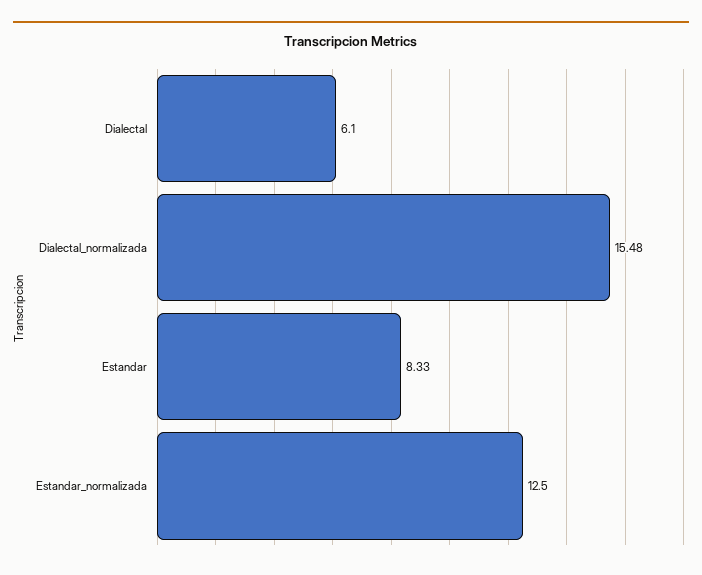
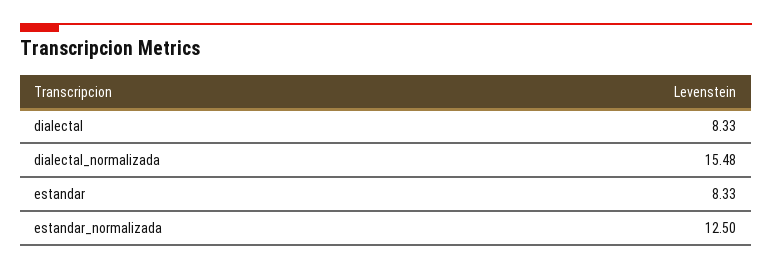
Dialectal: 6.1 -> 8.33

